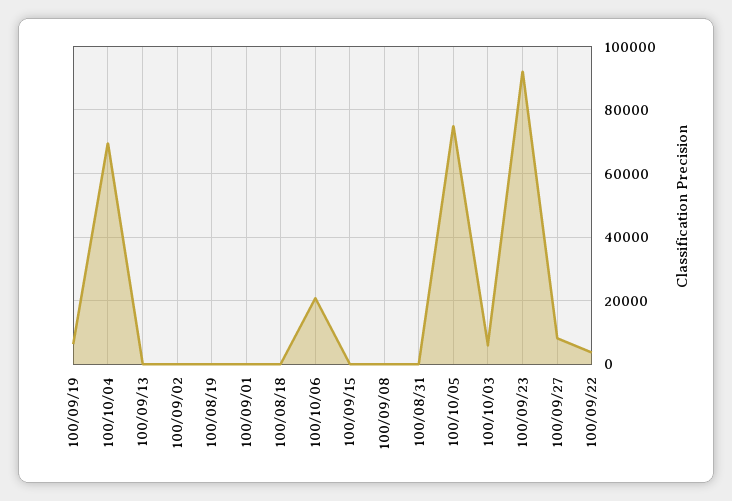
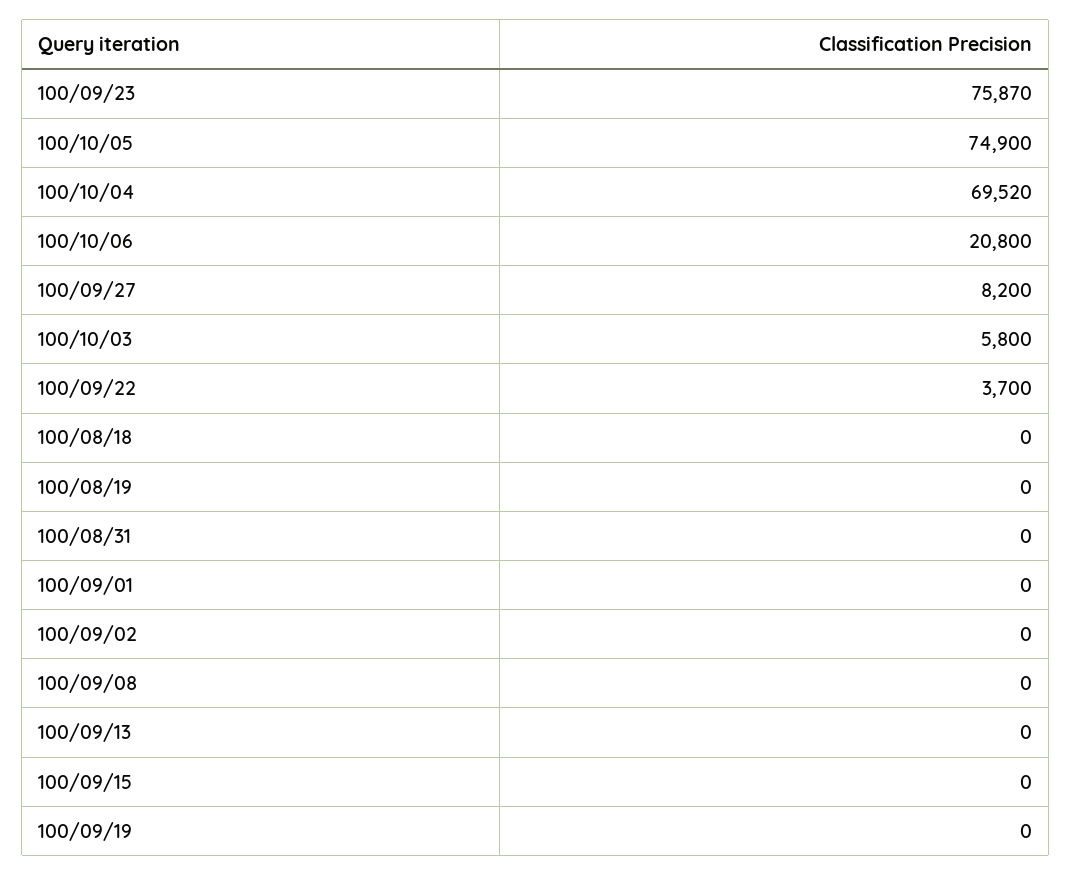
100/09/19: 6000 -> 0
100/09/23: 92000 -> 75870

